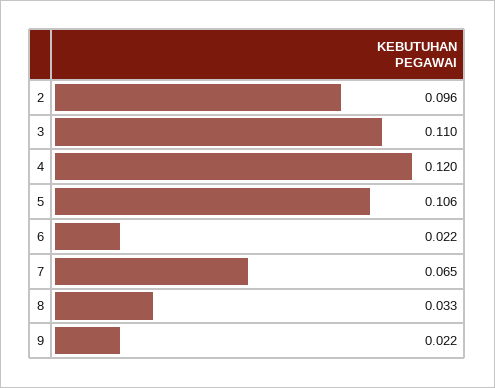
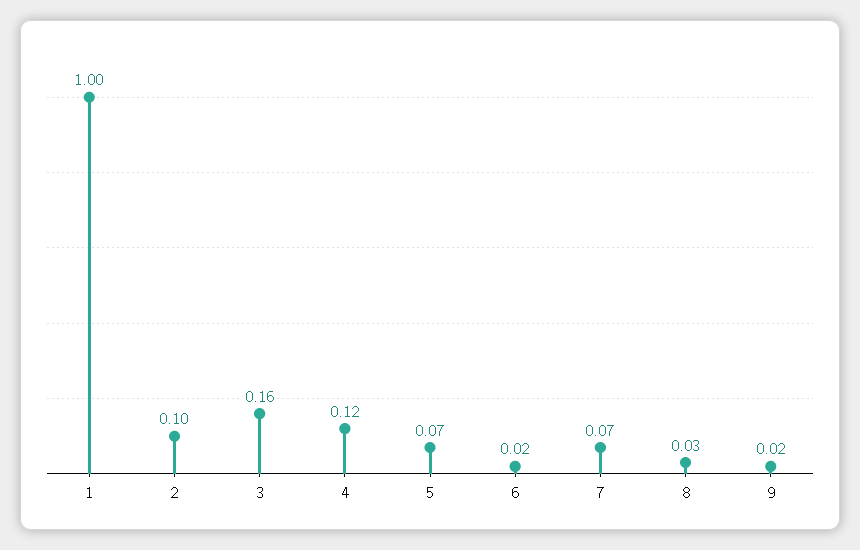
3: 0.11 -> 0.16
5: 0.106 -> 0.07
1: none -> 1

